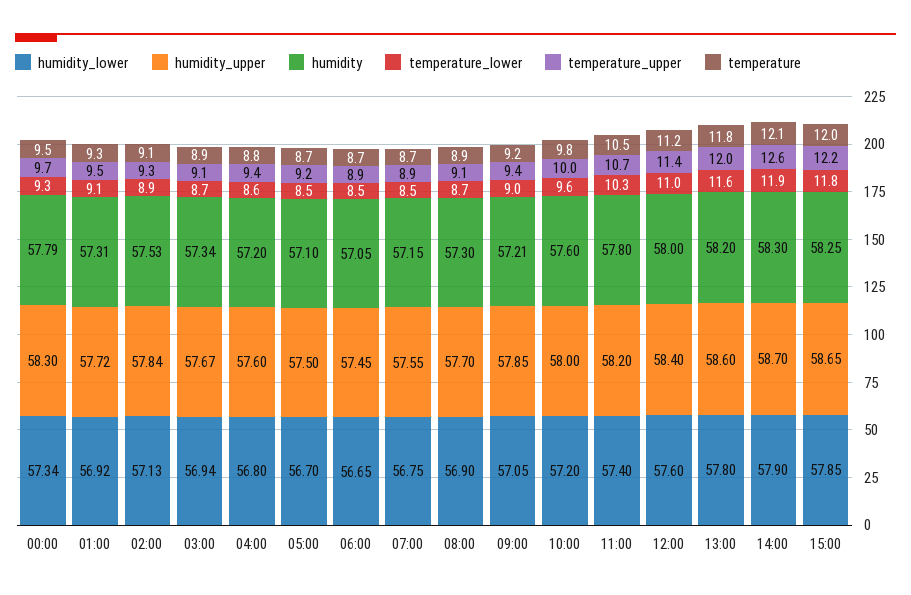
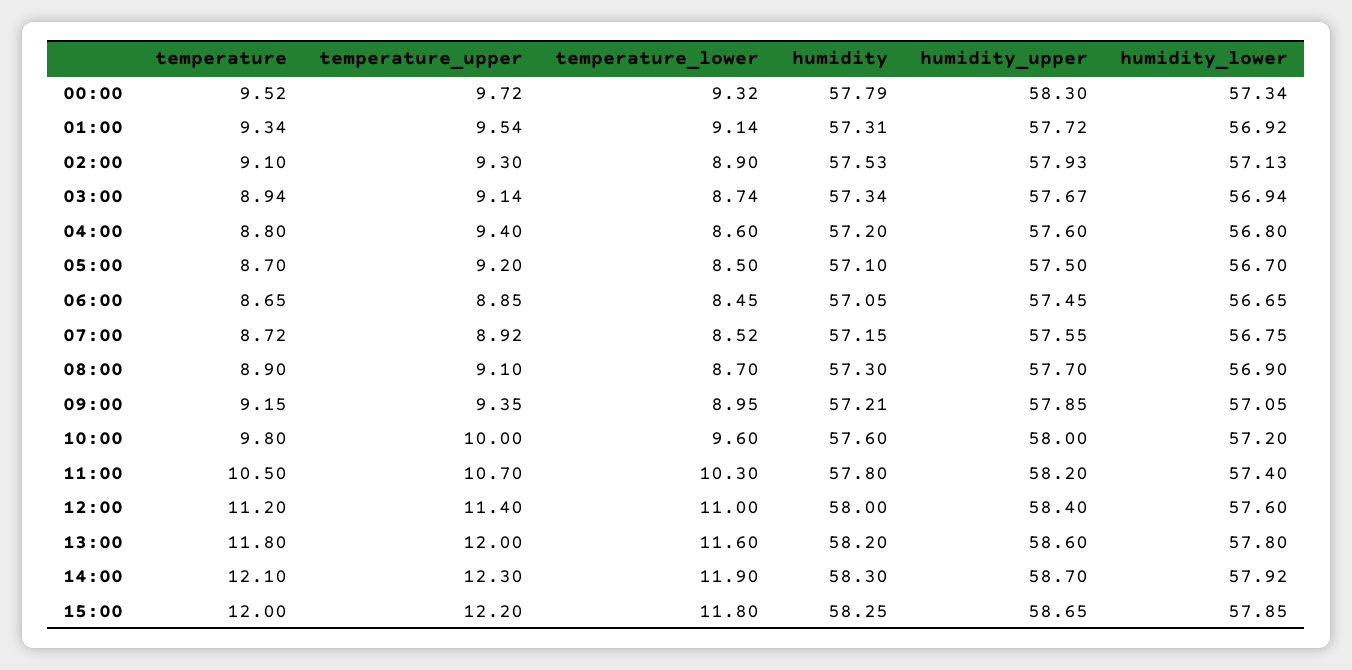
humidity_upper, 02:00: 57.84 -> 57.93
humidity_lower, 14:00: 57.9 -> 57.92
temperature_upper, 14:00: 12.6 -> 12.3

